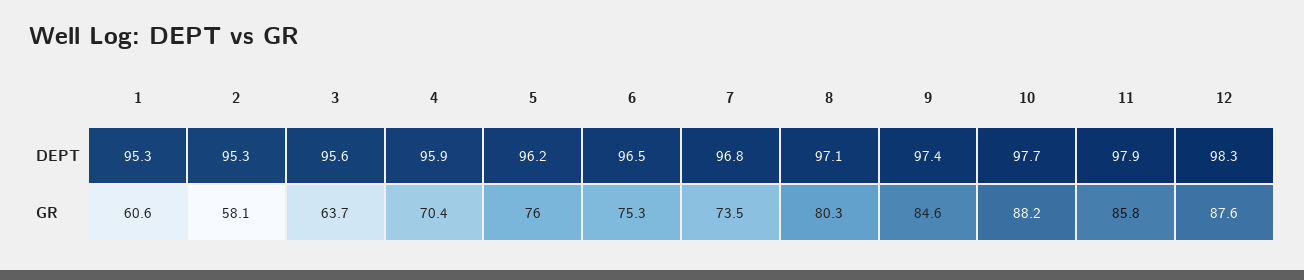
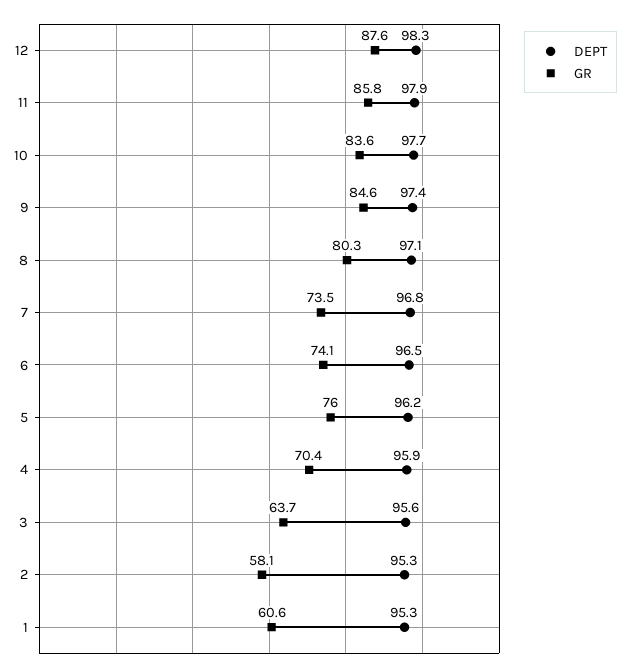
GR, 6: 75.3 -> 74.1
GR, 10: 88.2 -> 83.6

